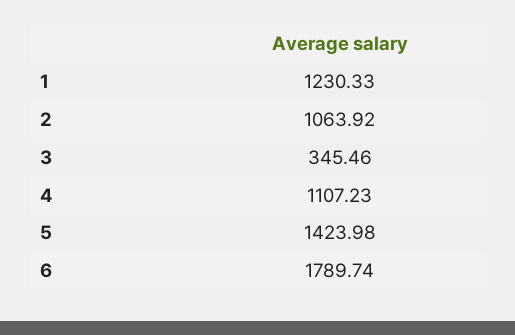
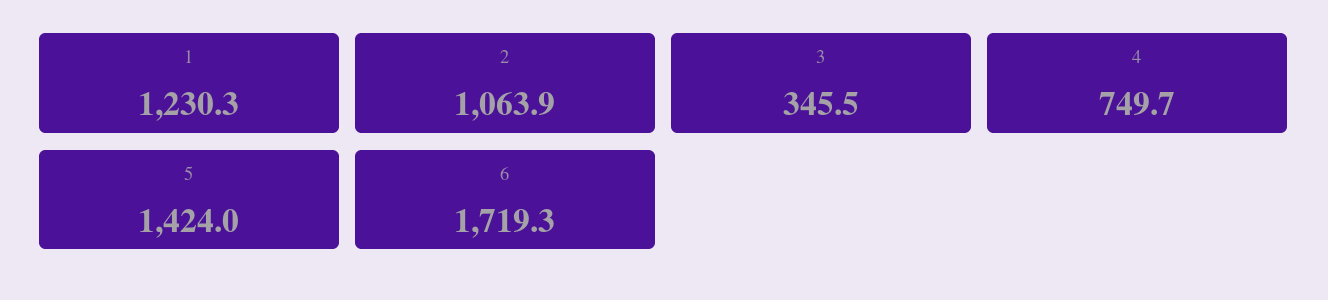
4: 1107.23 -> 749.7
6: 1789.74 -> 1719.3

